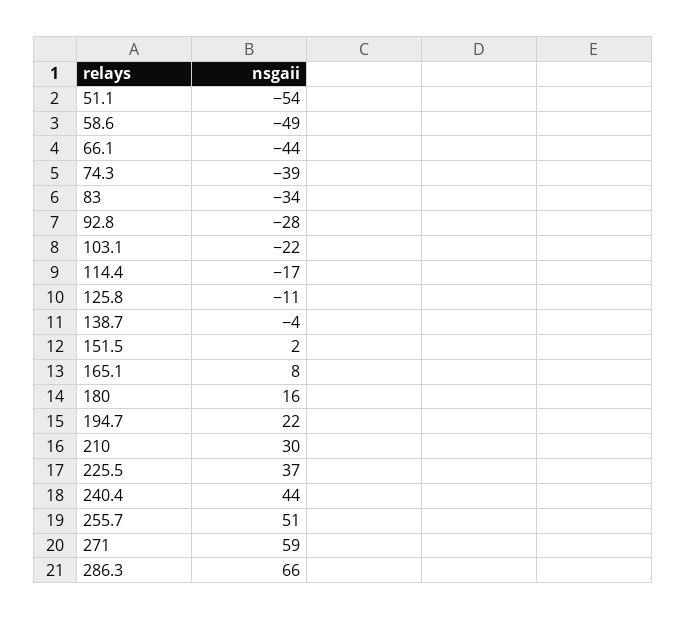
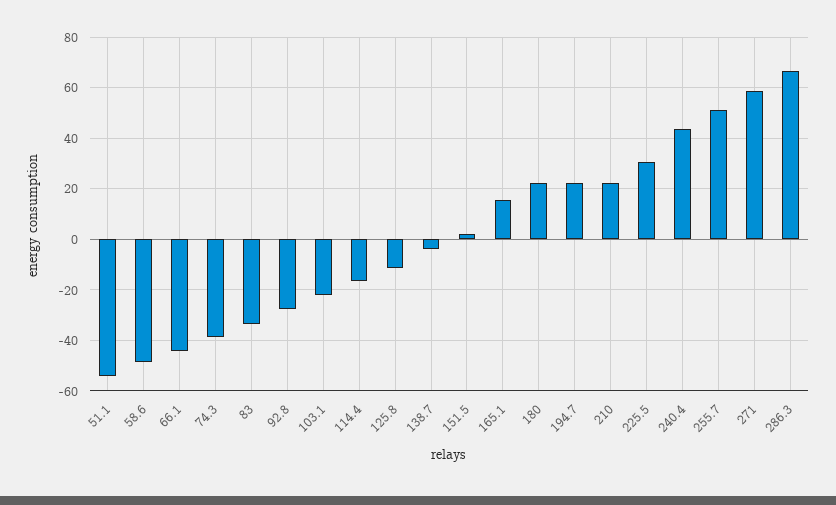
165.1: 8 -> 15
180: 16 -> 22.5
210: 30 -> 22.5
225.5: 37 -> 30

